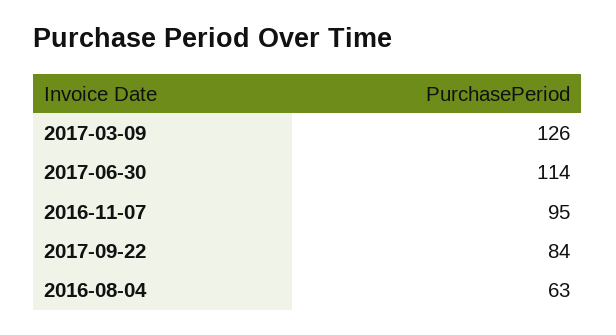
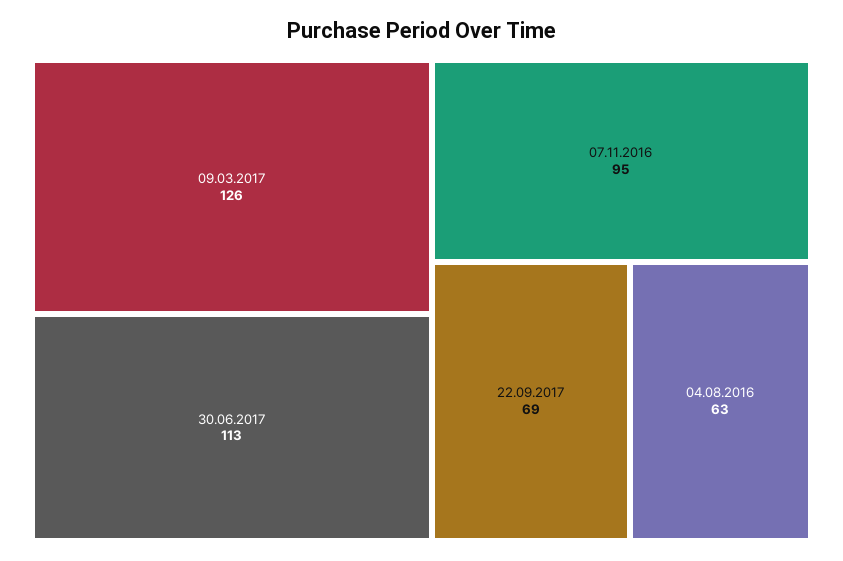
2017-06-30: 114 -> 113
2017-09-22: 84 -> 69

